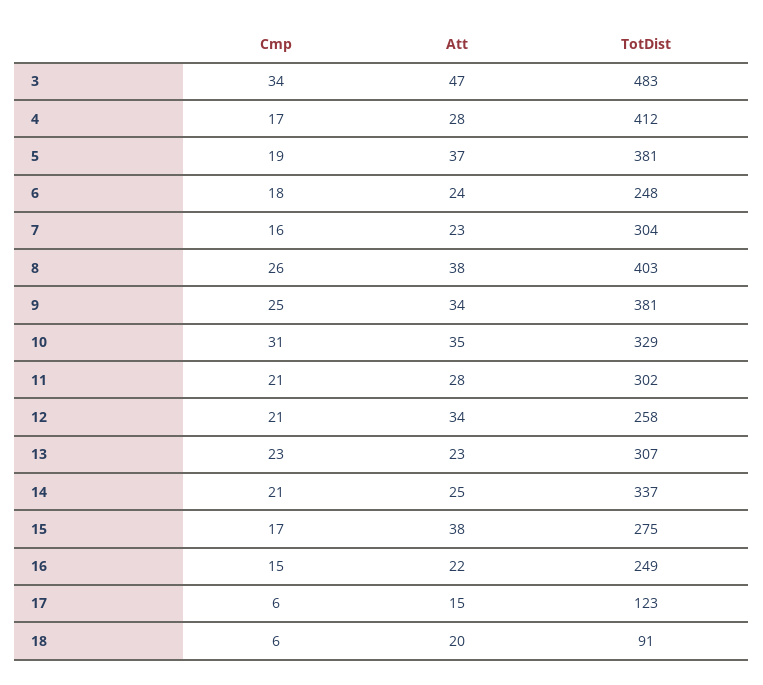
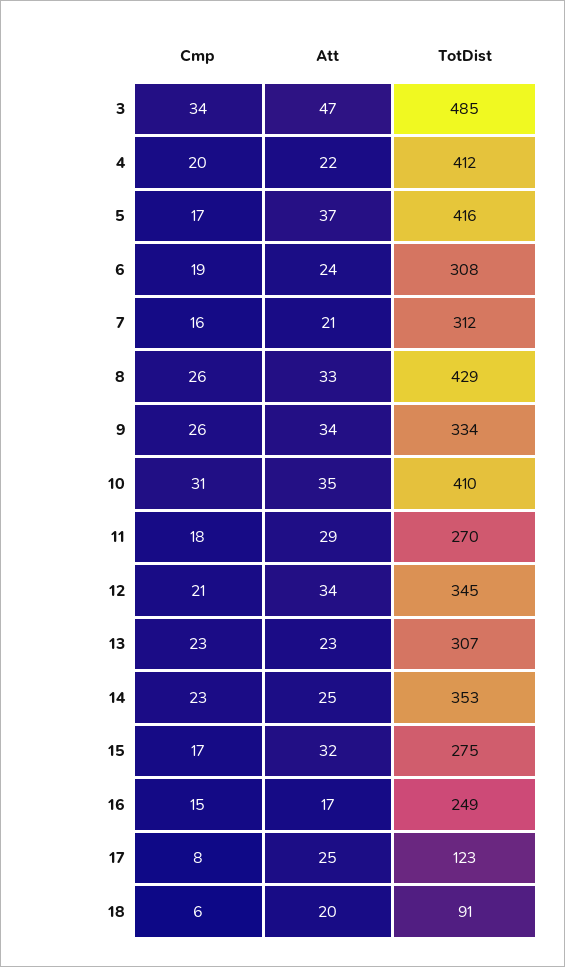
TotDist, 3: 483 -> 485
Cmp, 4: 17 -> 20
Att, 4: 28 -> 22
Cmp, 5: 19 -> 17
TotDist, 5: 381 -> 416
Cmp, 6: 18 -> 19
TotDist, 6: 248 -> 308
Att, 7: 23 -> 21
TotDist, 7: 304 -> 312
Att, 8: 38 -> 33
TotDist, 8: 403 -> 429
Cmp, 9: 25 -> 26
TotDist, 9: 381 -> 334
TotDist, 10: 329 -> 410
Cmp, 11: 21 -> 18
Att, 11: 28 -> 29
TotDist, 11: 302 -> 270
TotDist, 12: 258 -> 345
Cmp, 14: 21 -> 23
TotDist, 14: 337 -> 353
Att, 15: 38 -> 32
Att, 16: 22 -> 17
Cmp, 17: 6 -> 8
Att, 17: 15 -> 25

